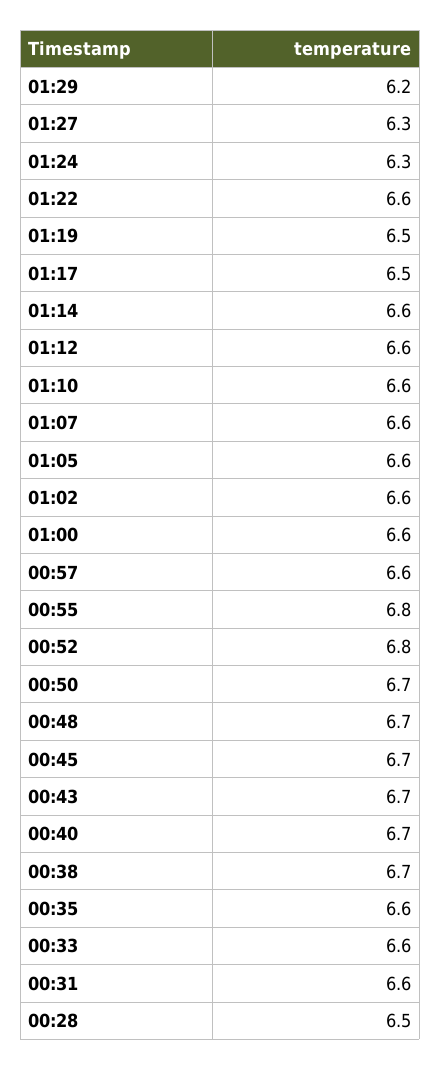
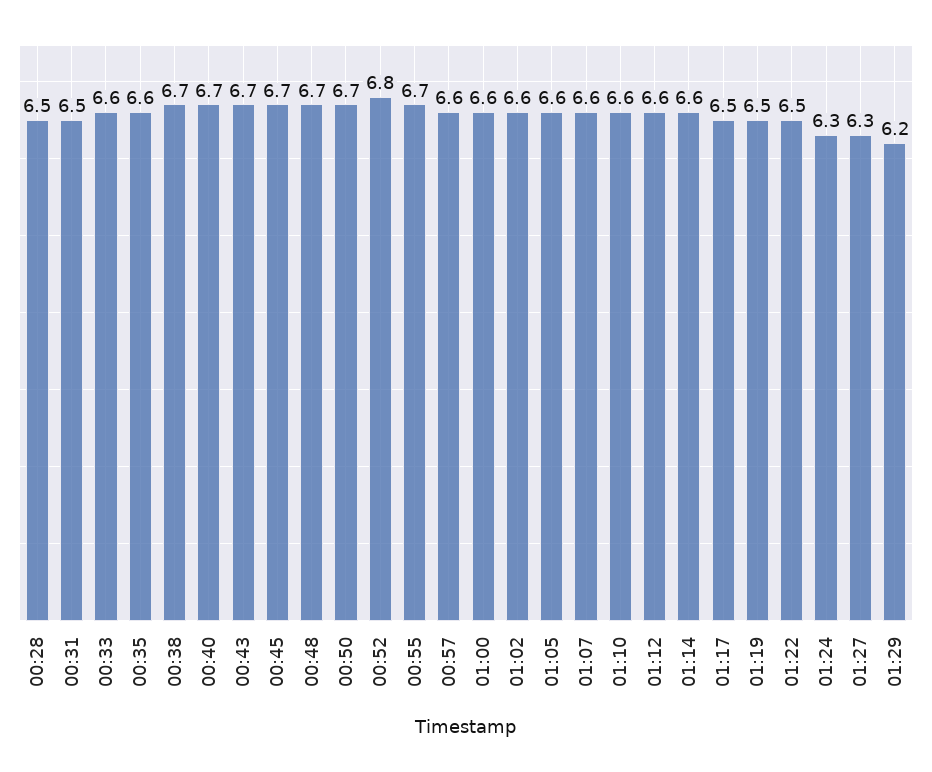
01:22: 6.6 -> 6.5
00:55: 6.8 -> 6.7
00:31: 6.6 -> 6.5

